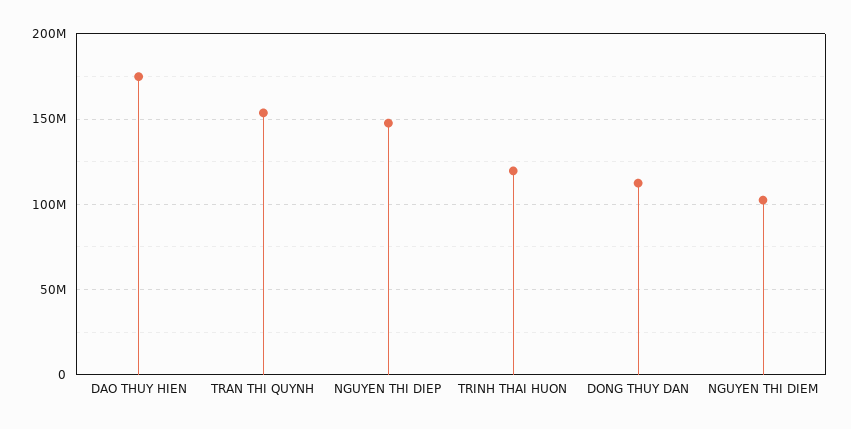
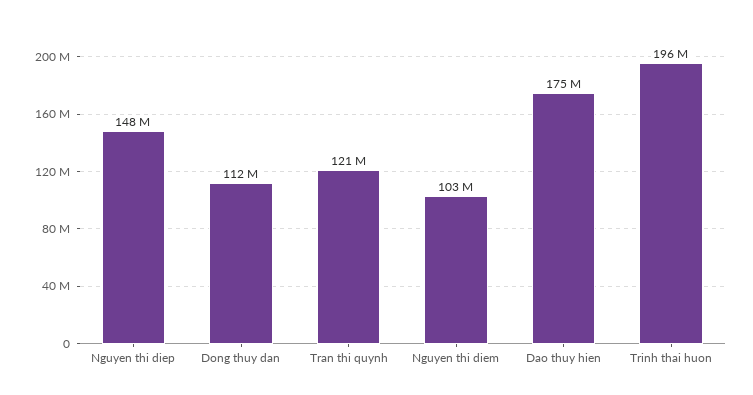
TRAN THI QUYNH: 155000000 -> 121000000
TRINH THAI HUON: 120000000 -> 196000000

